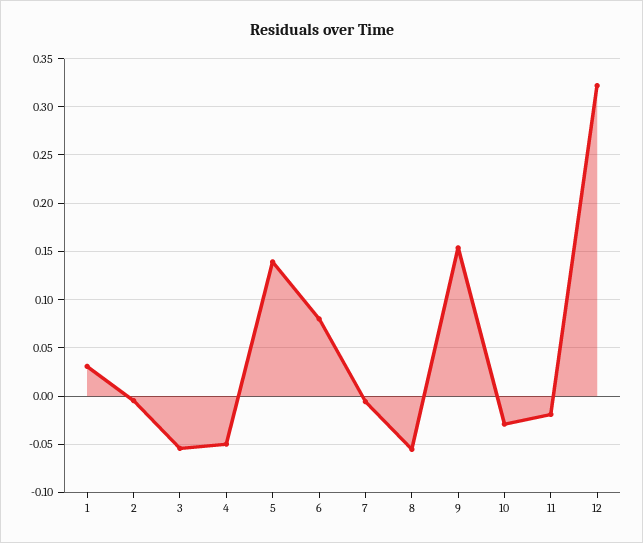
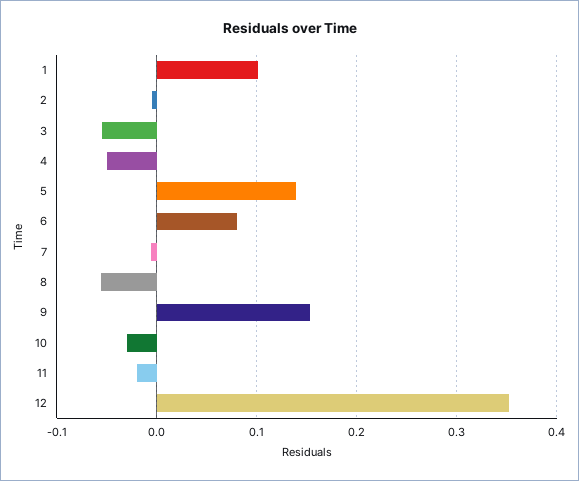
1: 0.03 -> 0.1
12: 0.32 -> 0.35

